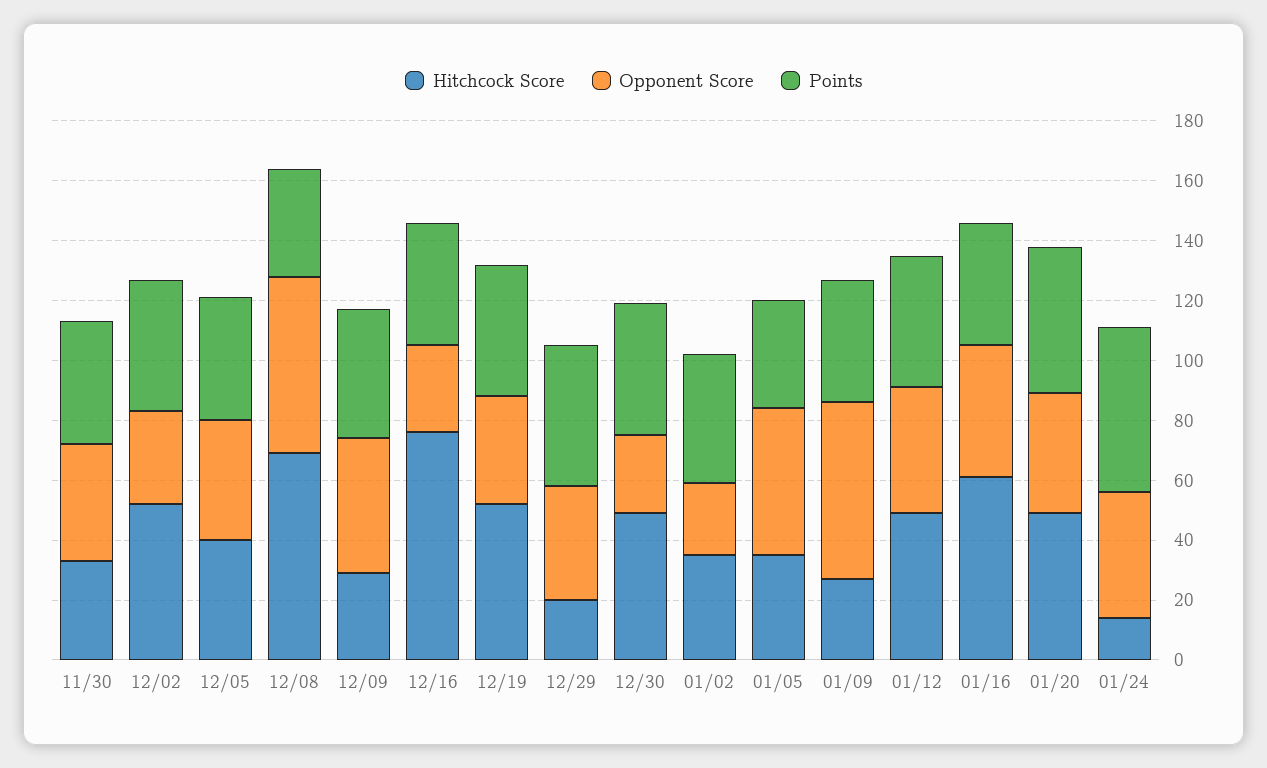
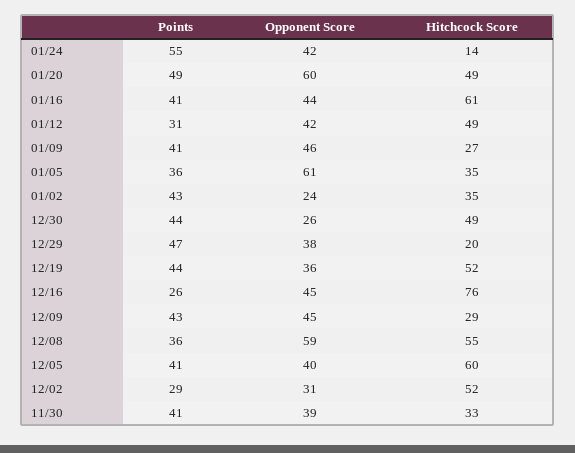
Points, 12/02: 45 -> 29
Hitchcock Score, 12/05: 40 -> 60
Hitchcock Score, 12/08: 70 -> 55
Opponent Score, 12/16: 30 -> 45
Points, 12/16: 40 -> 26
Opponent Score, 01/05: 50 -> 61
Opponent Score, 01/09: 60 -> 46
Points, 01/12: 45 -> 31
Opponent Score, 01/20: 40 -> 60

